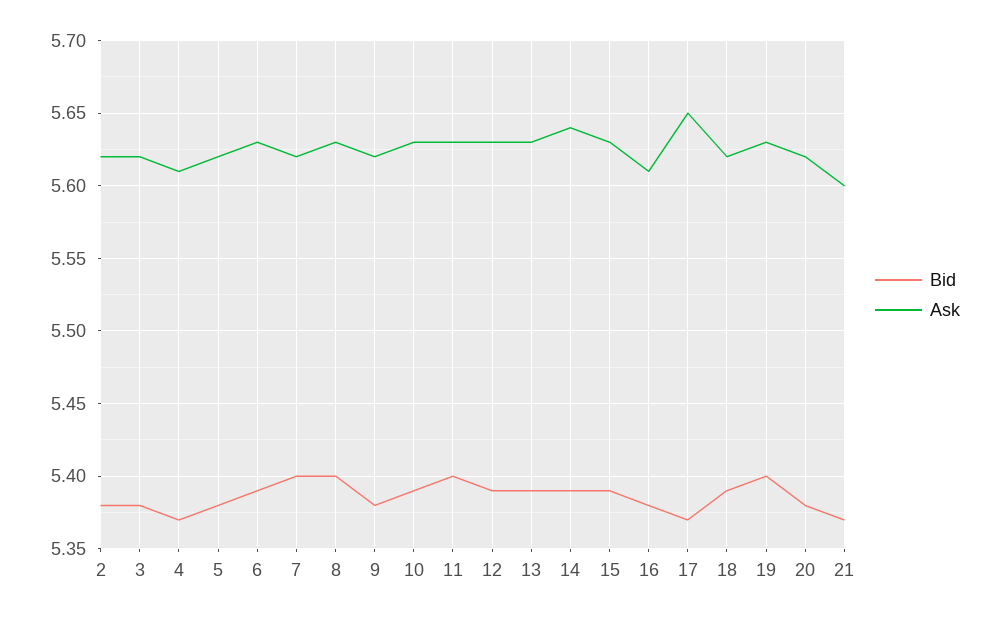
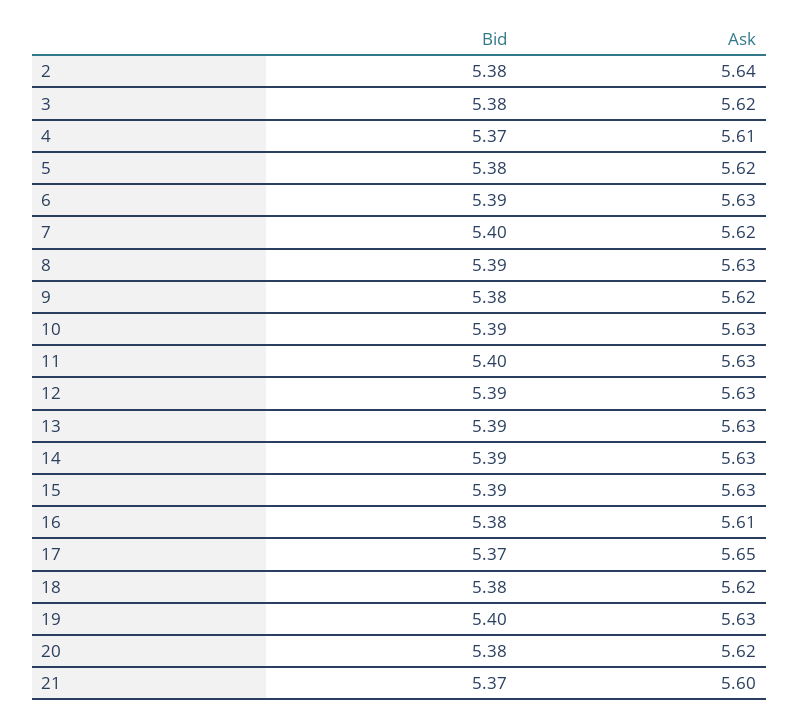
Ask, 2: 5.62 -> 5.64
Bid, 8: 5.4 -> 5.39
Ask, 14: 5.64 -> 5.63
Bid, 18: 5.39 -> 5.38

